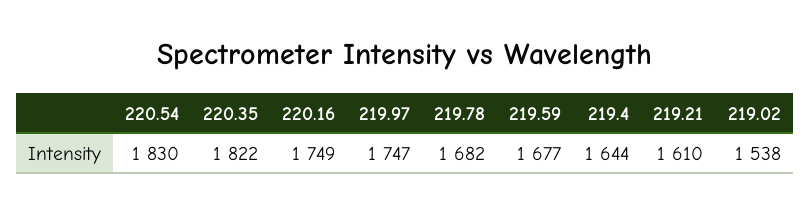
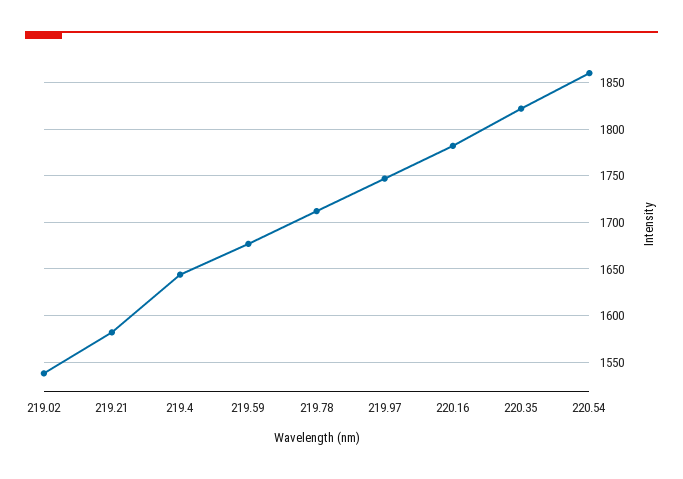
220.54: 1830 -> 1860
220.16: 1749 -> 1780
219.78: 1682 -> 1710
219.21: 1610 -> 1580

